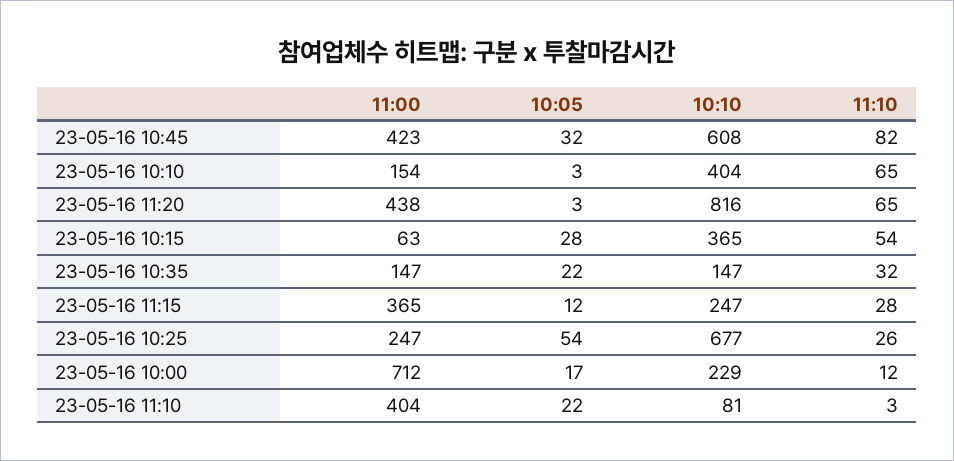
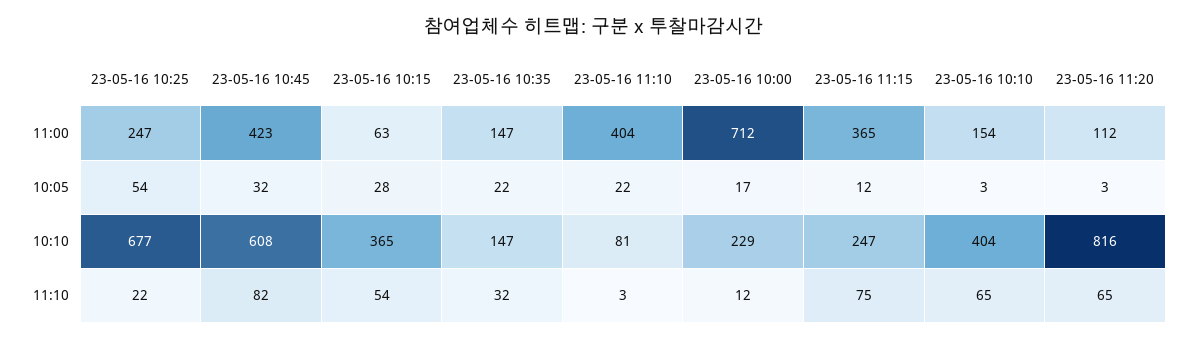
11:00, 23-05-16 11:20: 438 -> 112
11:10, 23-05-16 11:15: 28 -> 75
11:10, 23-05-16 10:25: 26 -> 22

